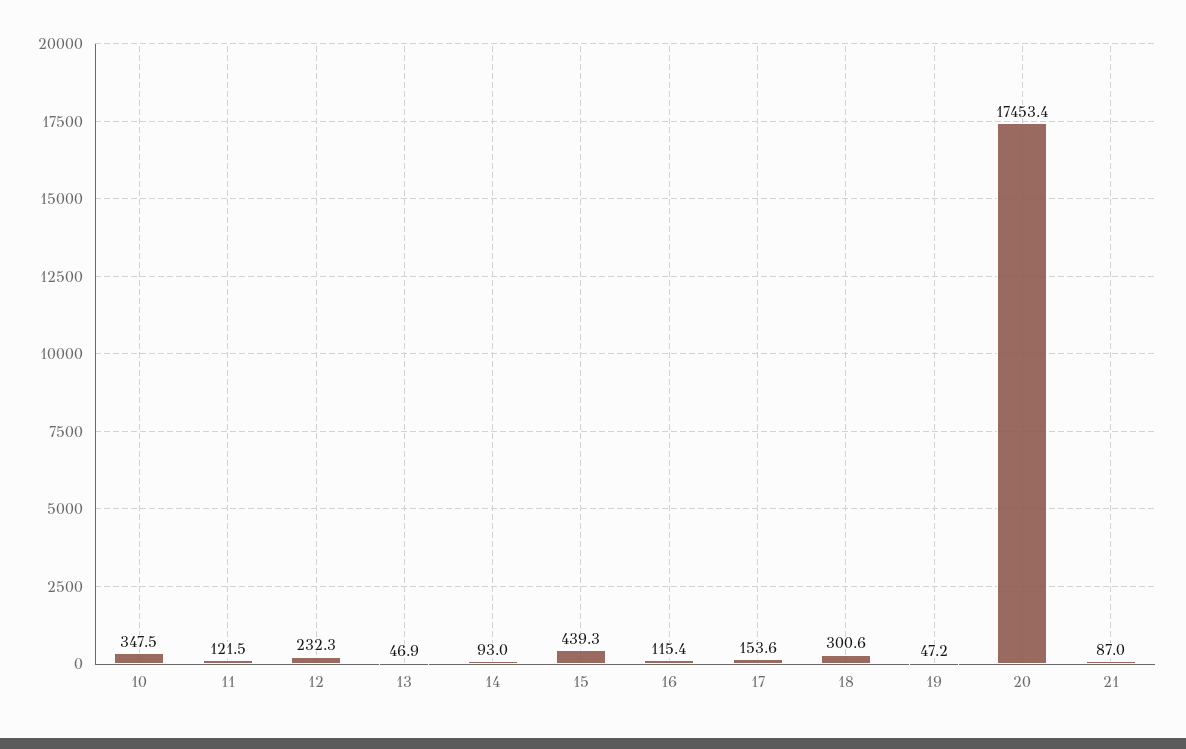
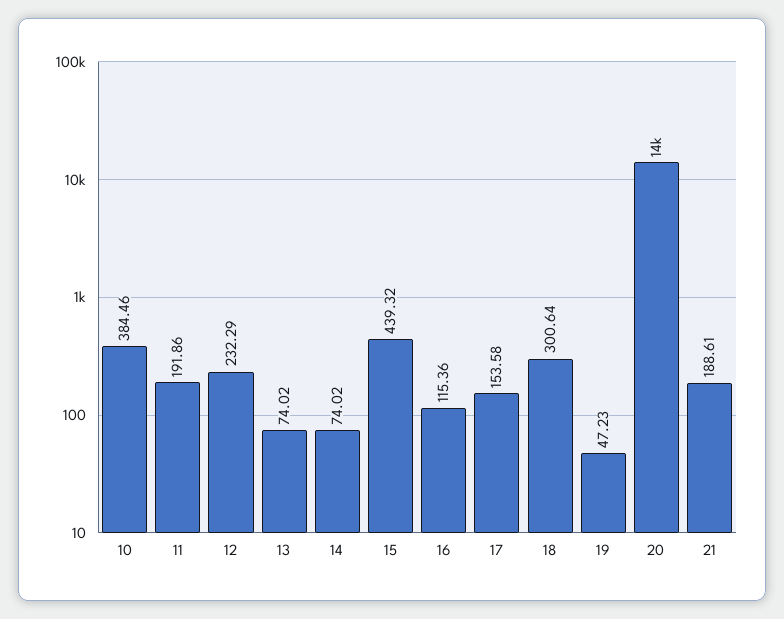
10: 347.5 -> 384.46
11: 121.5 -> 191.86
13: 46.9 -> 74.02
14: 93 -> 74.02
20: 17453.4 -> 14000
21: 87 -> 188.61

